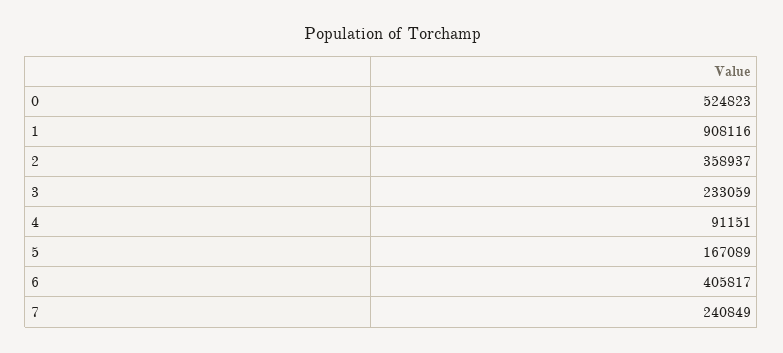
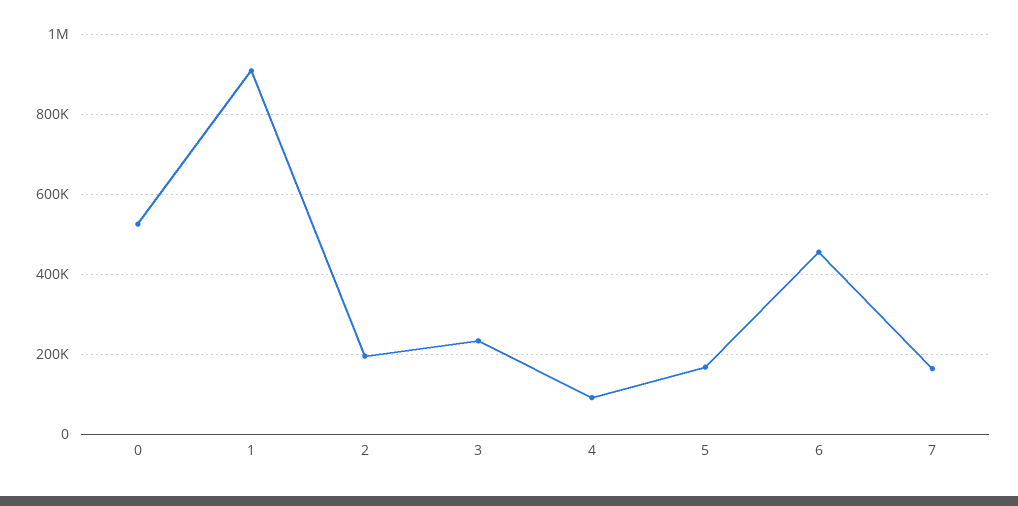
2: 358937 -> 200000
6: 405817 -> 460000
7: 240849 -> 160000

